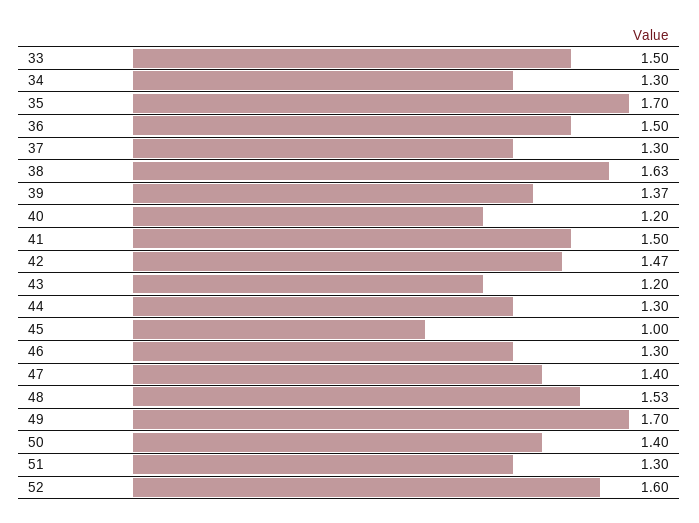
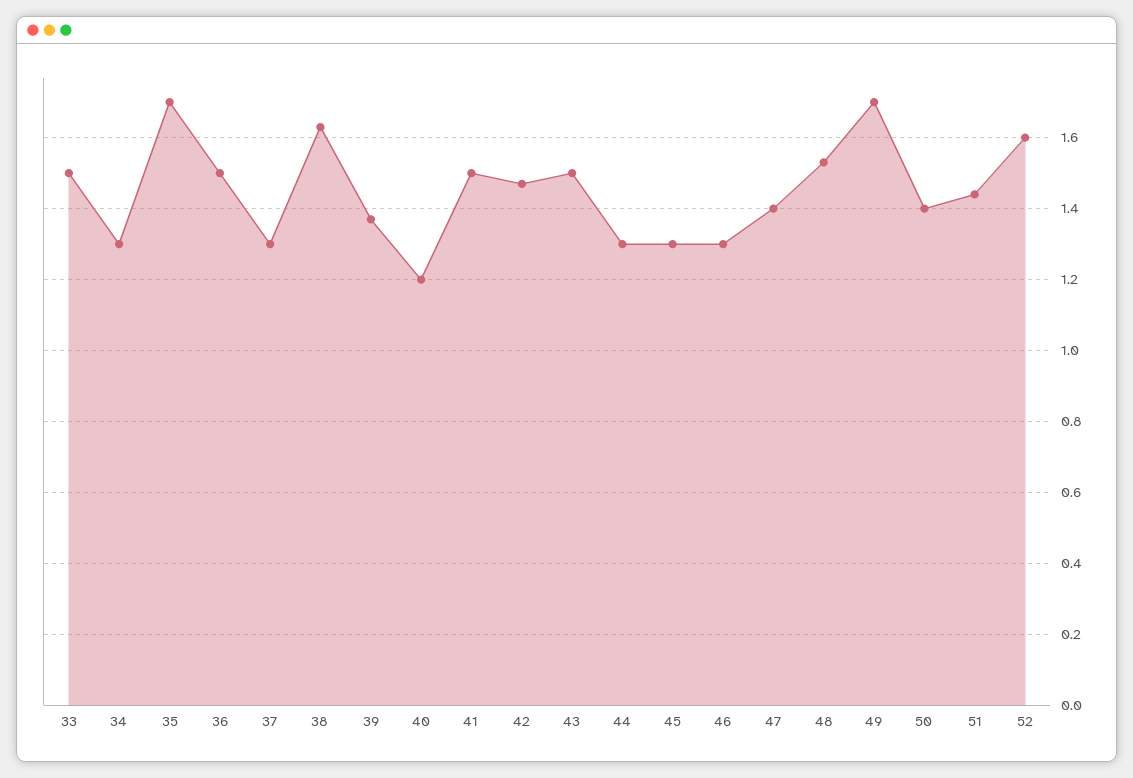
43: 1.2 -> 1.5
45: 1 -> 1.3
51: 1.3 -> 1.45

